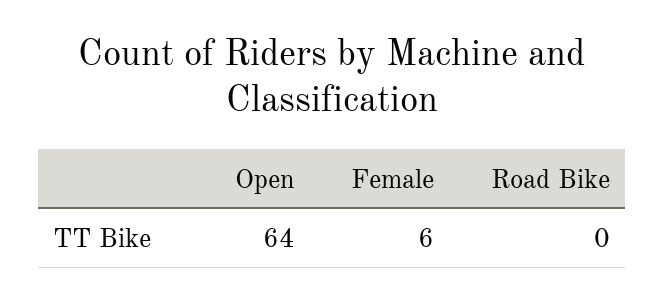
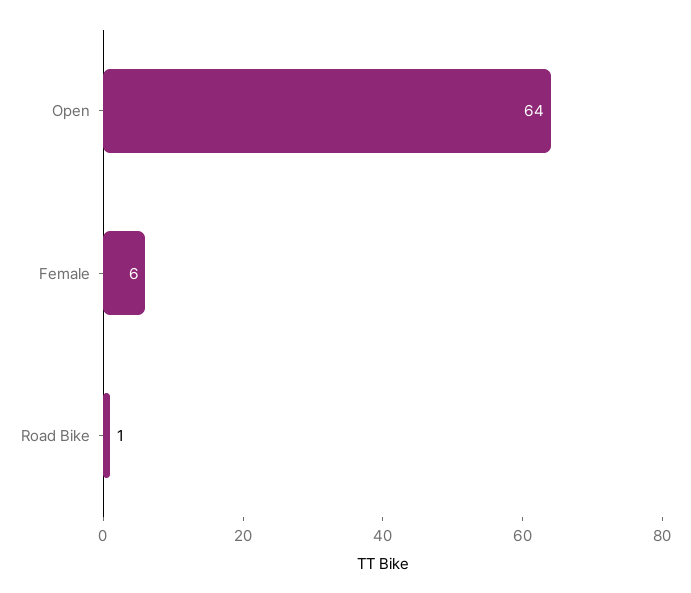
Road Bike: 0 -> 1

